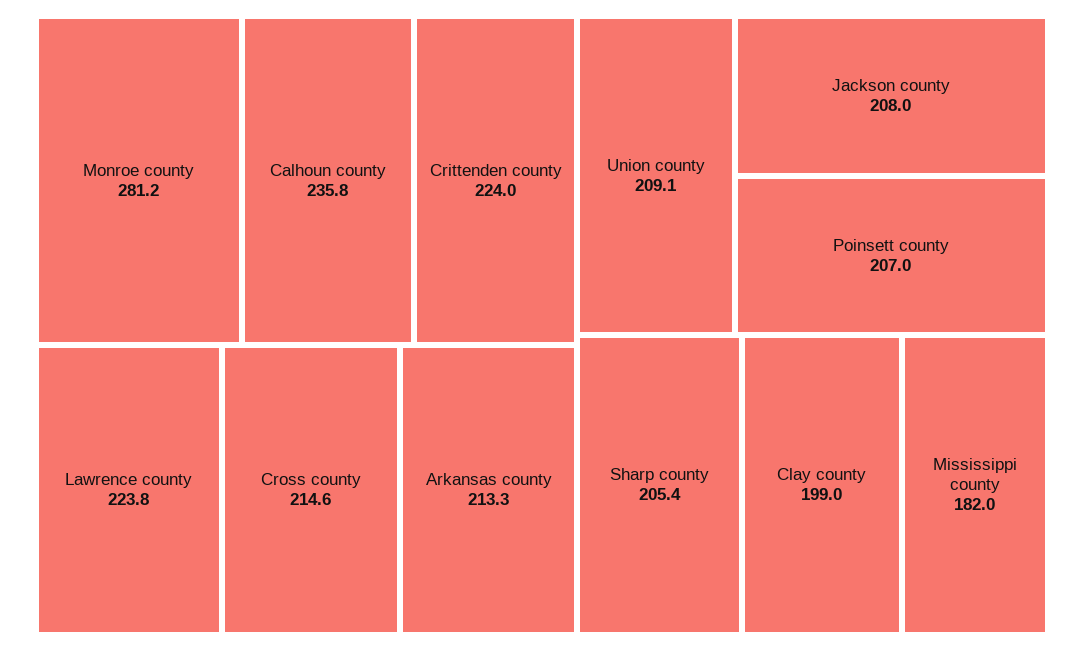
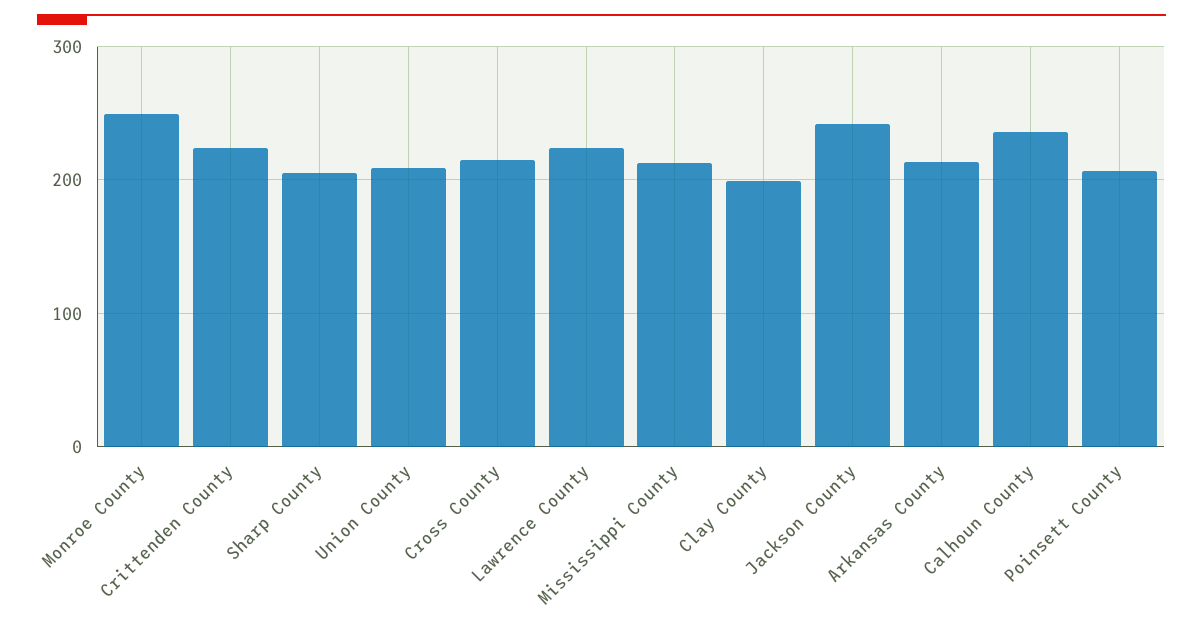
Monroe county: 281.2 -> 250
Jackson county: 208 -> 240
Mississippi county: 182 -> 210

